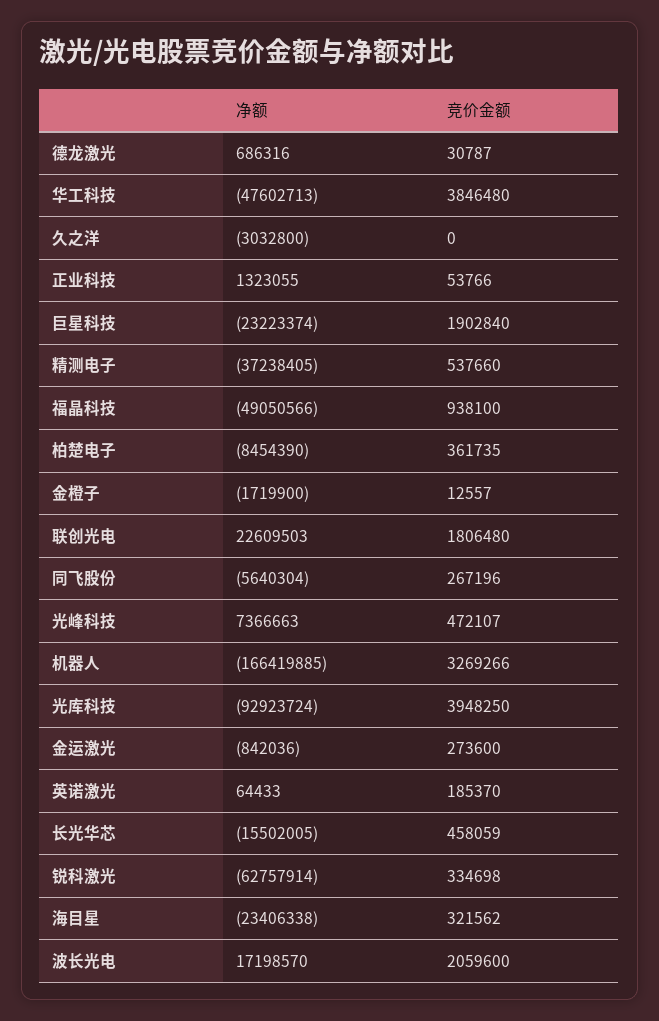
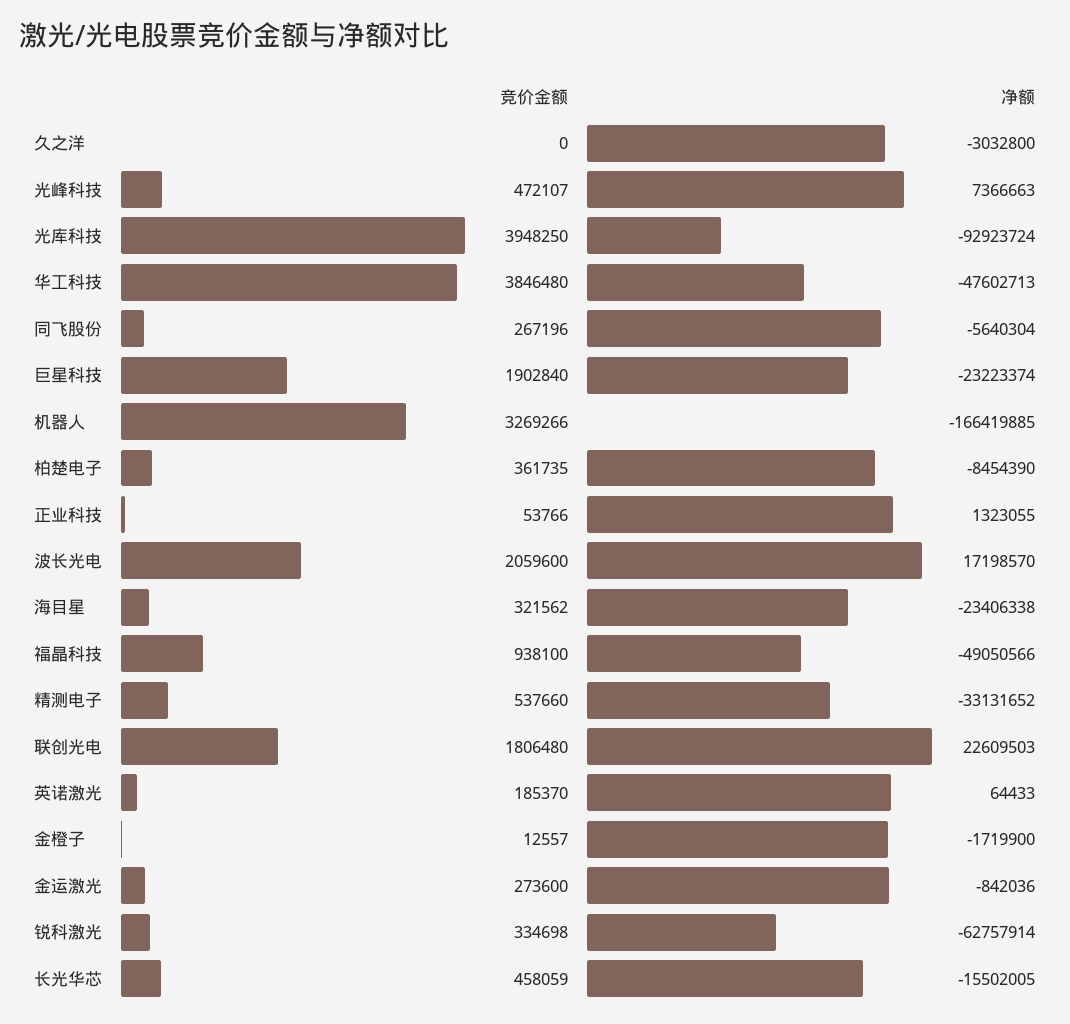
净额, 德龙激光: 686316 -> none
竞价金额, 德龙激光: 30787 -> none
净额, 精测电子: -37238405 -> -33131652

